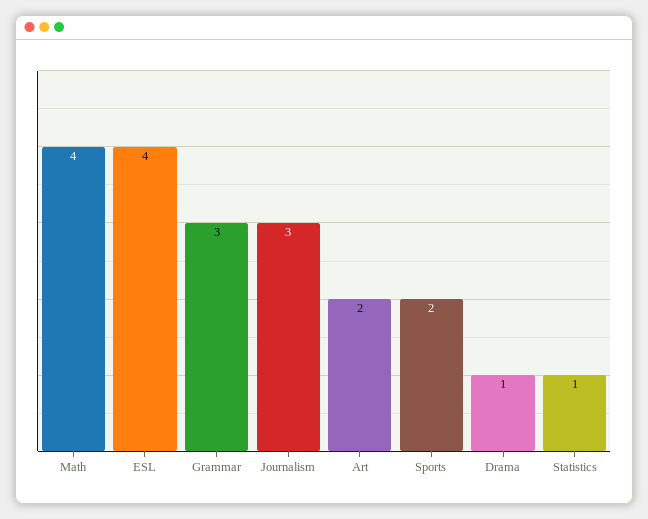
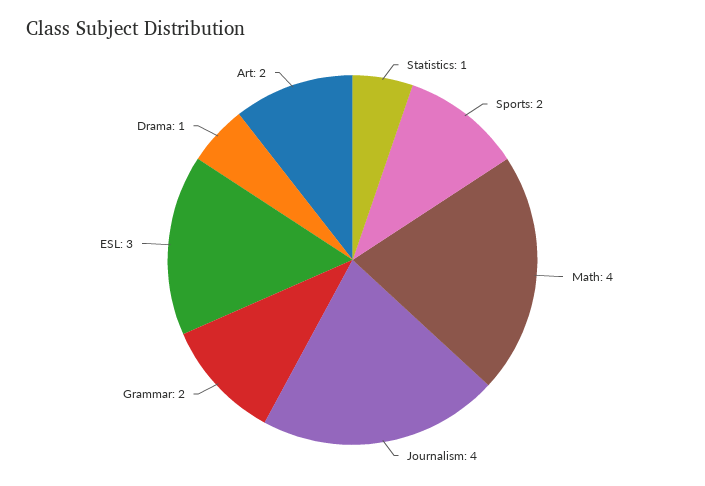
ESL: 4 -> 3
Grammar: 3 -> 2
Journalism: 3 -> 4

